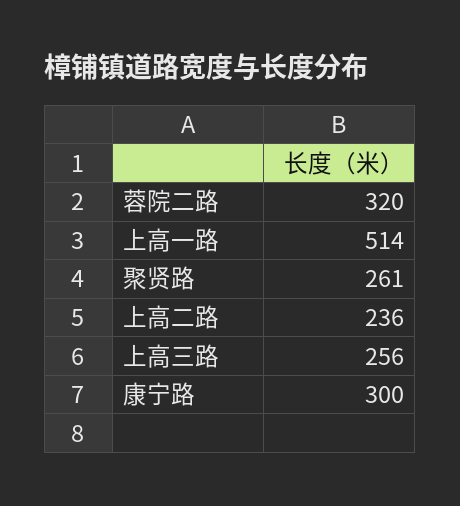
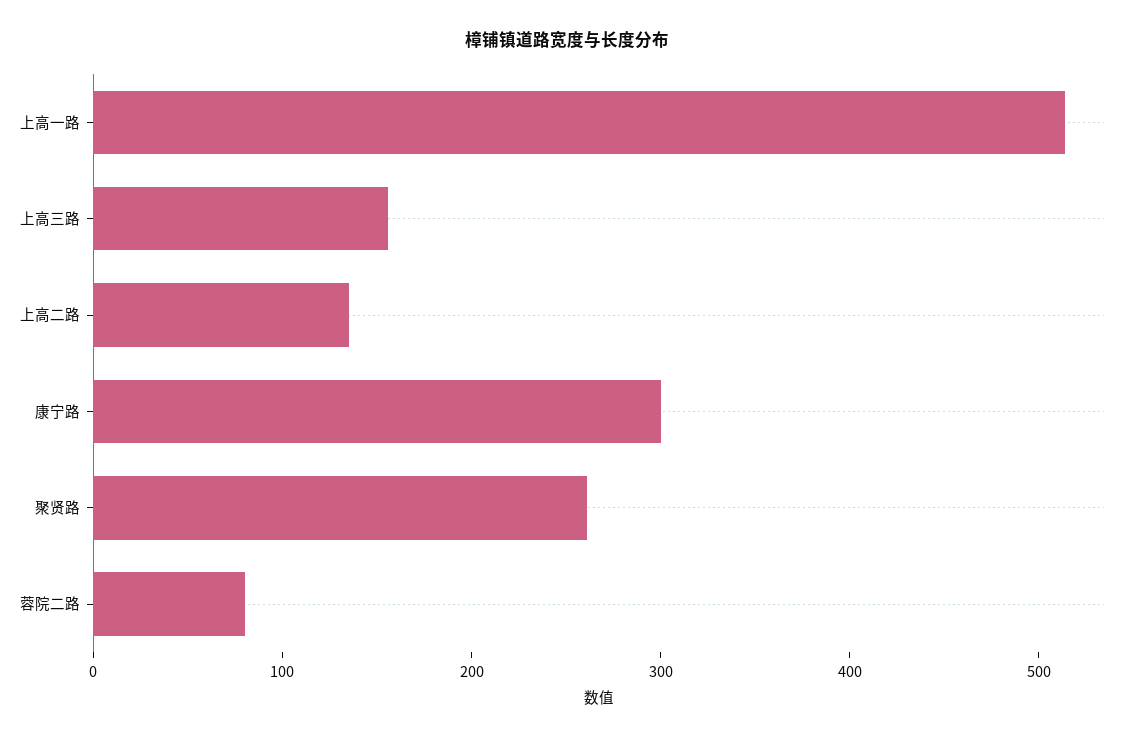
蓉院二路: 320 -> 80
上高二路: 236 -> 140
上高三路: 256 -> 160

